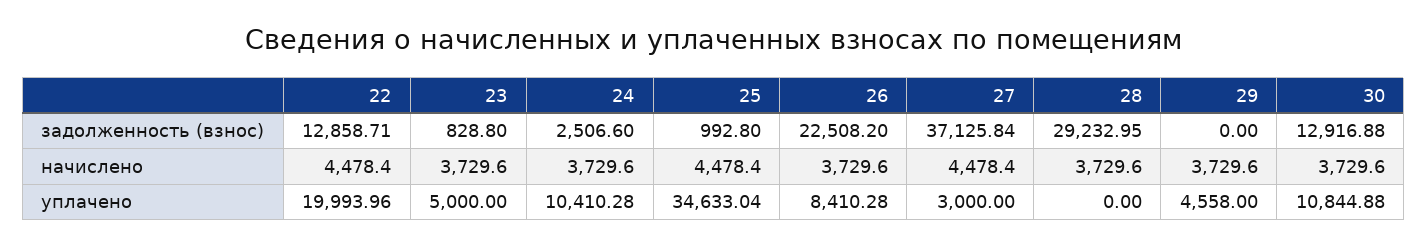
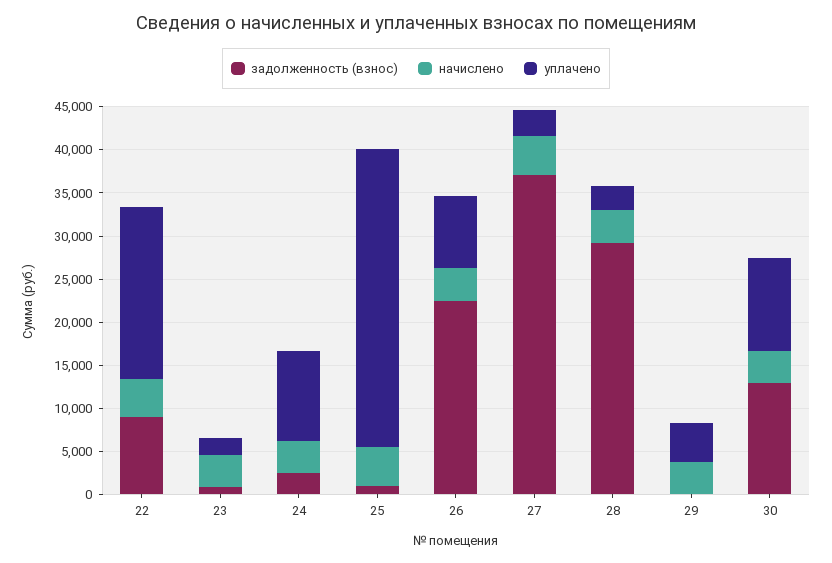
задолженность (взнос), 22: 12858.71 -> 9000
уплачено, 23: 5000 -> 2000
уплачено, 28: 0 -> 3000

